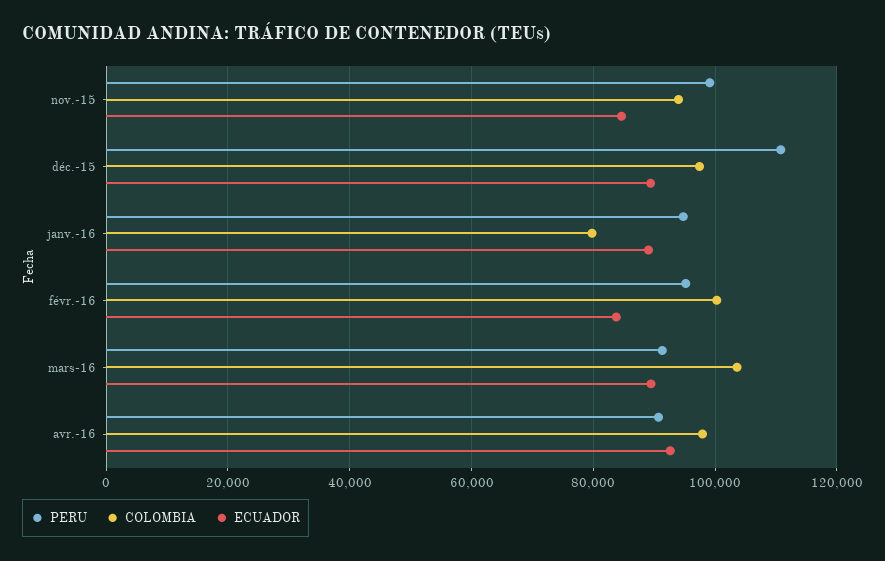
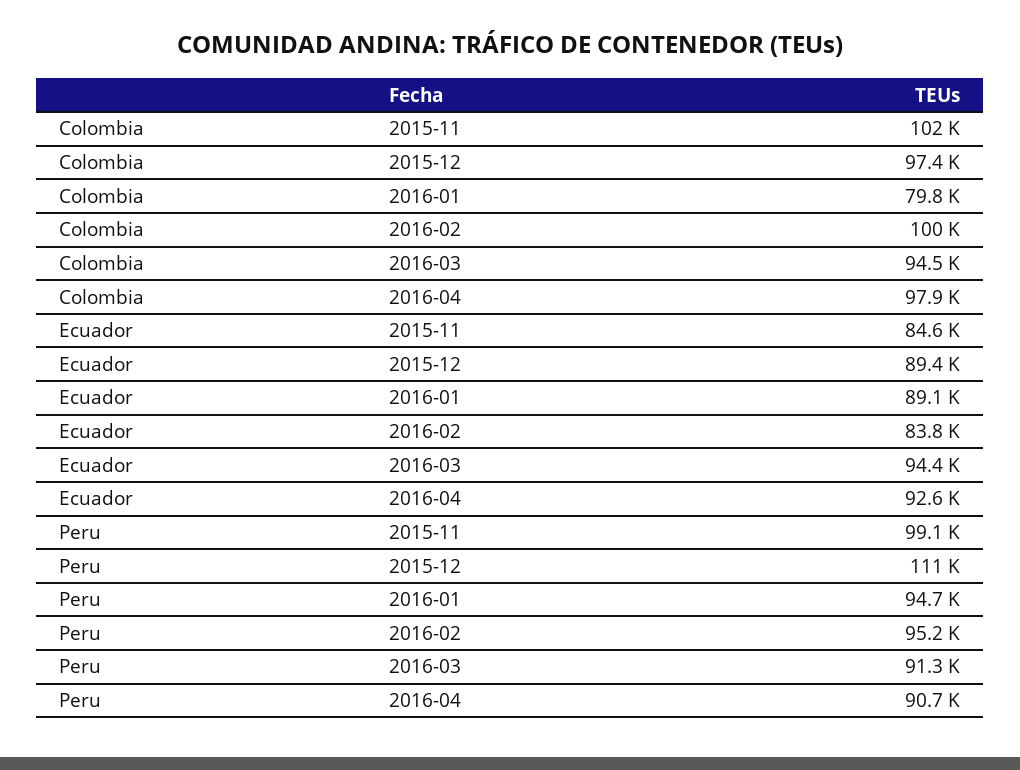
COLOMBIA, nov.-15: 94000 -> 102000
COLOMBIA, mars-16: 104000 -> 94500
ECUADOR, mars-16: 90000 -> 94400

